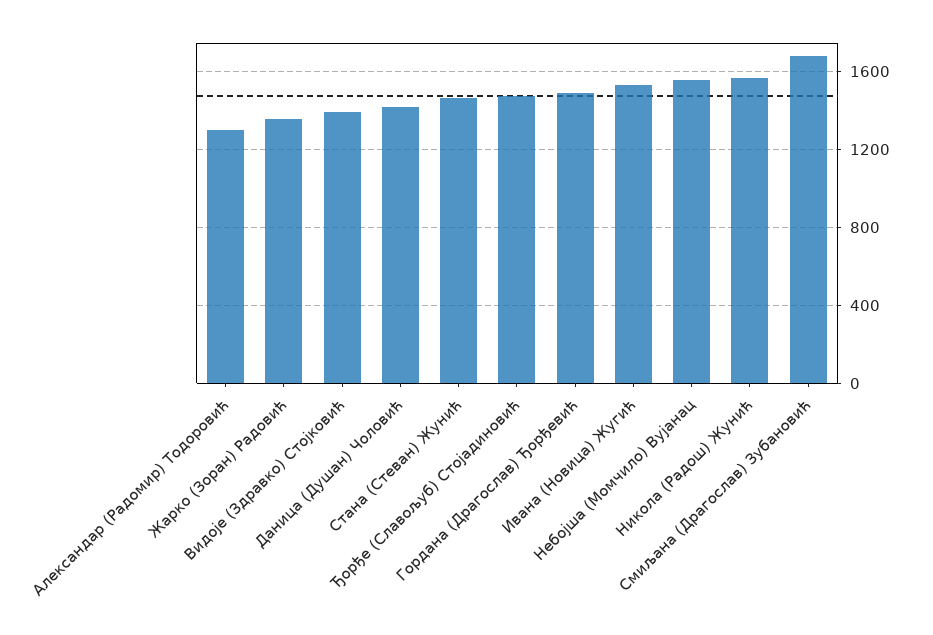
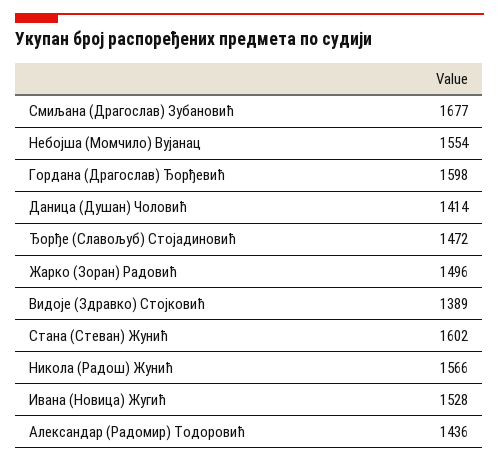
Александар (Радомир) Тодоровић: 1300 -> 1436
Жарко (Зоран) Радовић: 1350 -> 1496
Стана (Стеван) Жунић: 1450 -> 1602
Гордана (Драгослав) Ђорђевић: 1500 -> 1598

